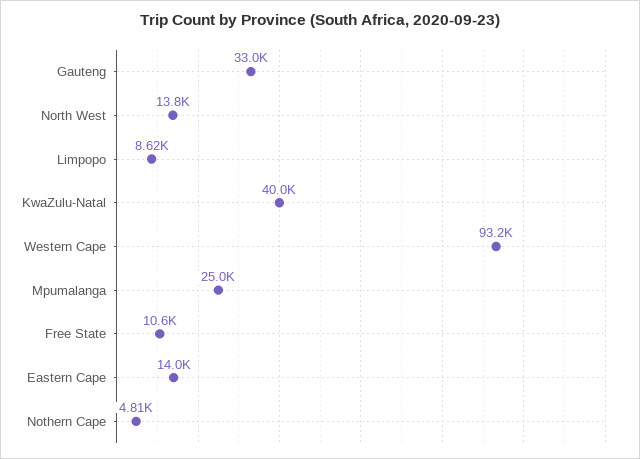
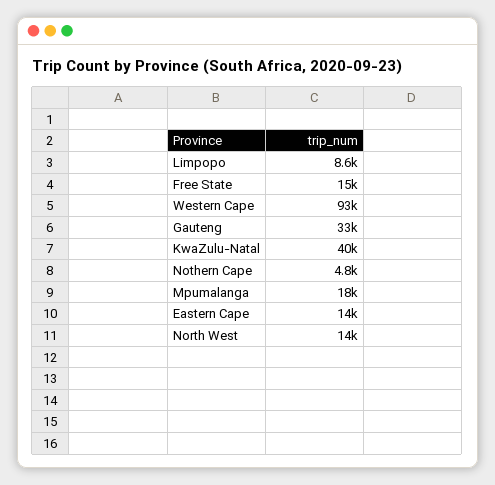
Mpumalanga: 25000 -> 18000
Free State: 10600 -> 15000

